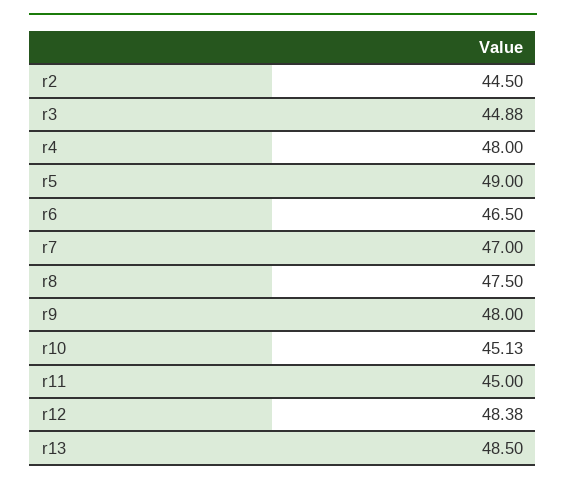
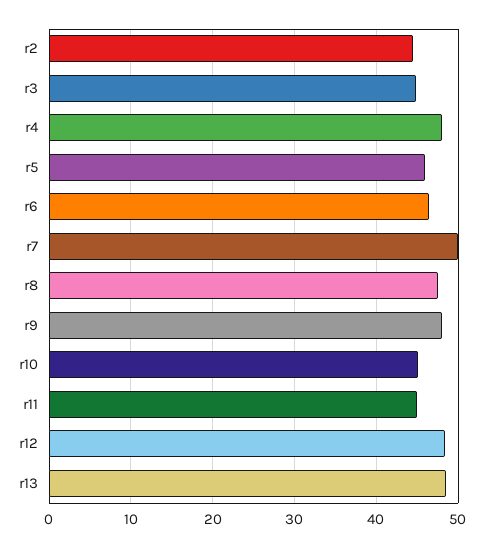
r5: 49 -> 46
r7: 47 -> 50

